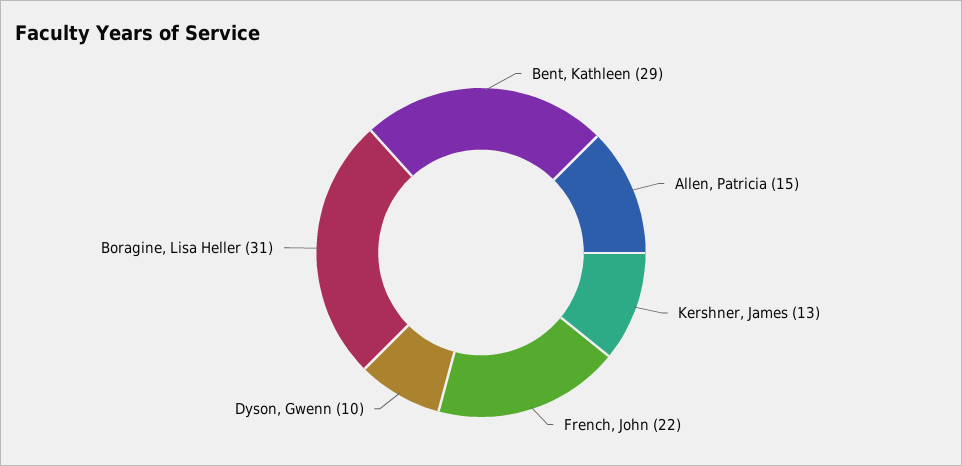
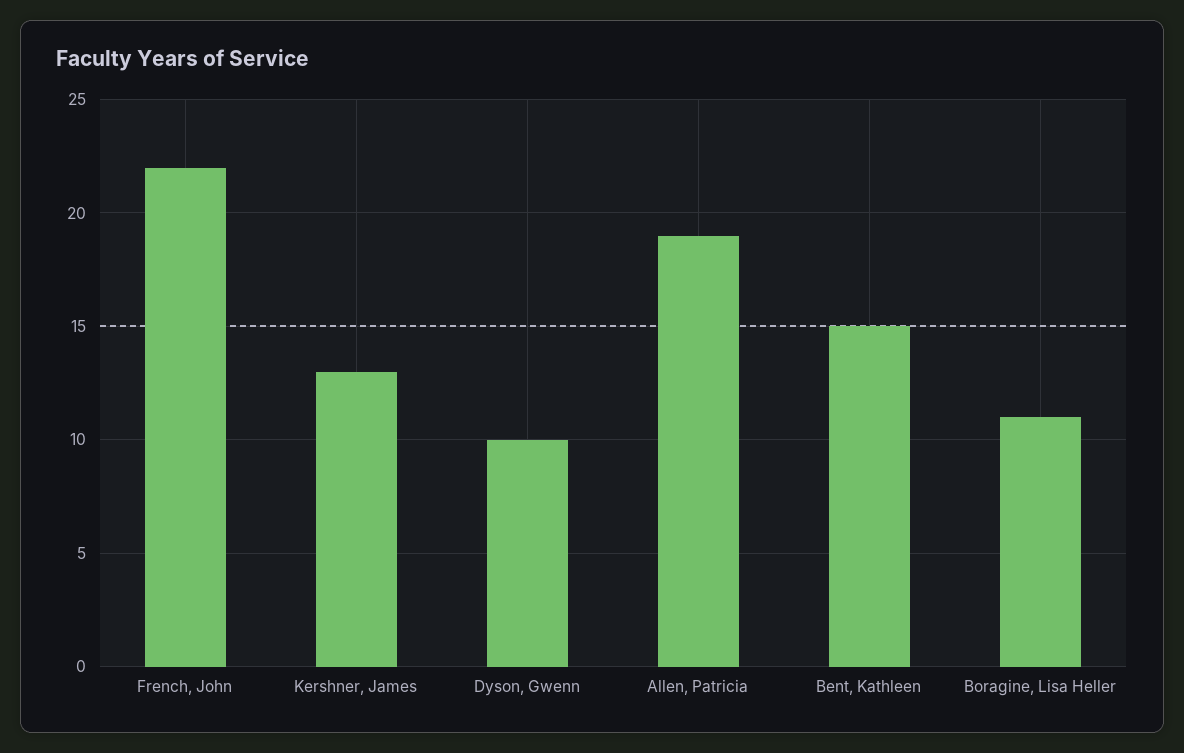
Bent, Kathleen: 29 -> 15
Allen, Patricia: 15 -> 19
Boragine, Lisa Heller: 31 -> 11

